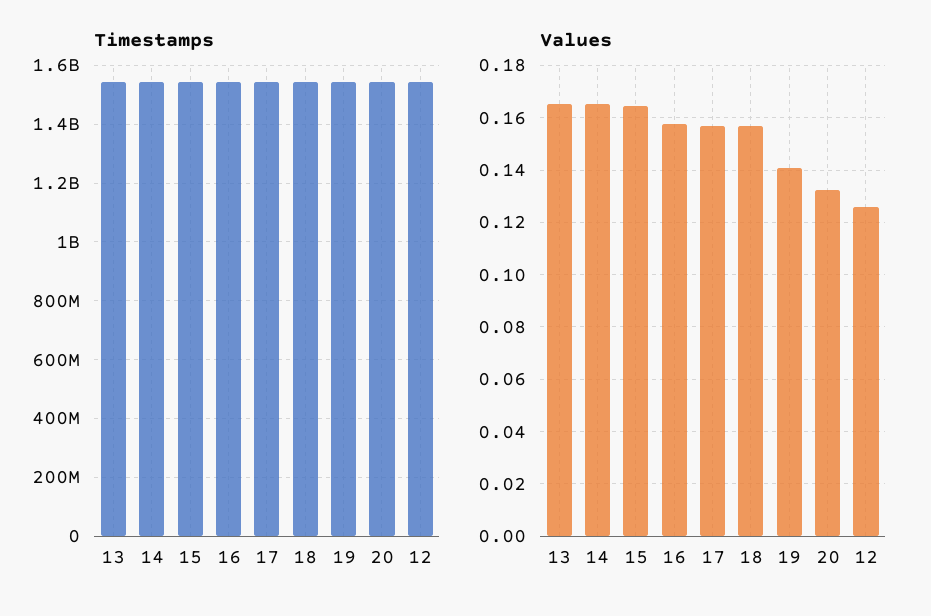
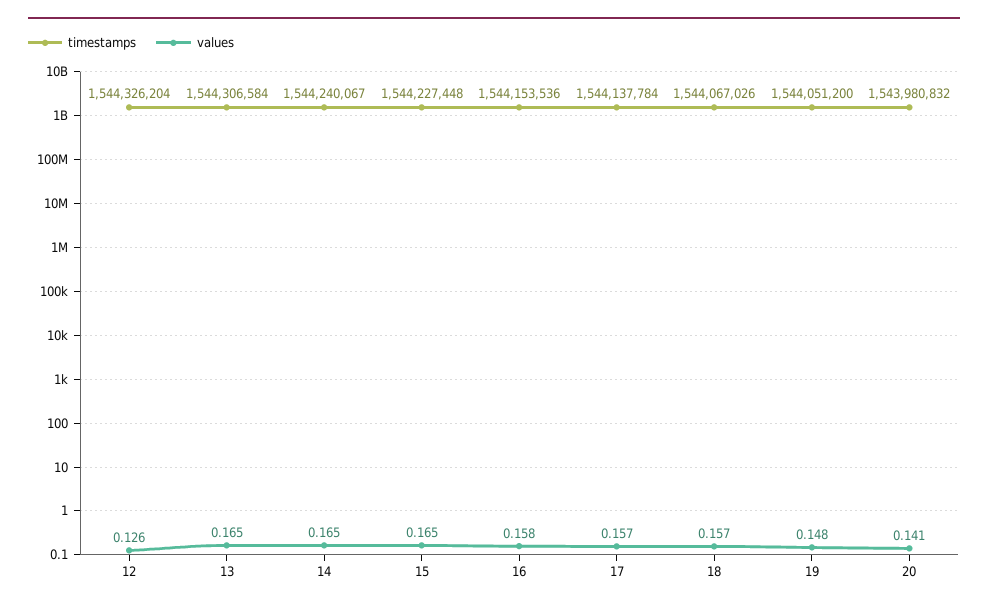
Values, 19: 0.14 -> 0.148
Values, 20: 0.1325 -> 0.141

